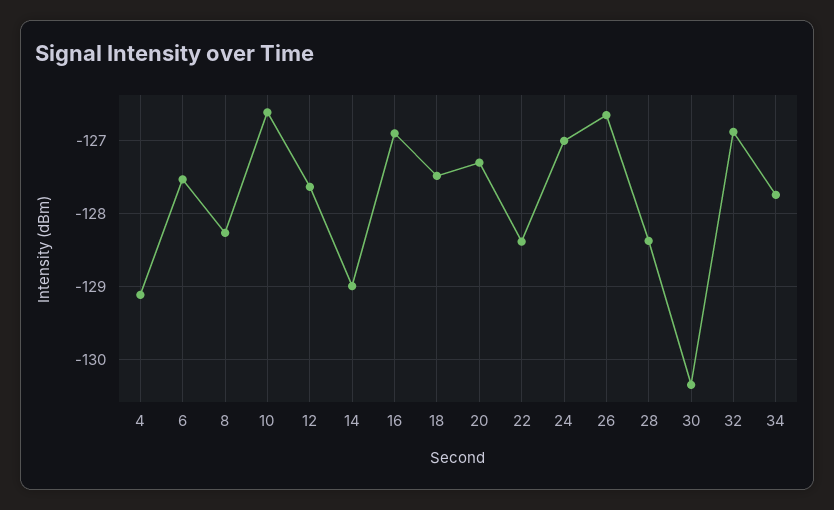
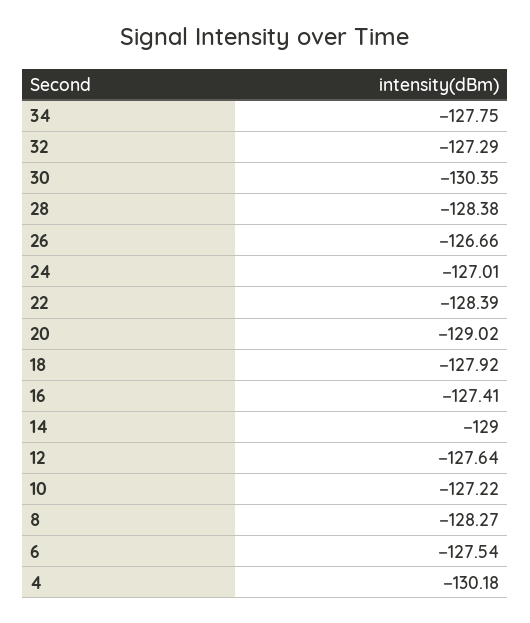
4: -129.1 -> -130.18
10: -126.6 -> -127.22
16: -126.9 -> -127.41
18: -127.5 -> -127.92
20: -127.3 -> -129.02
32: -126.9 -> -127.29

